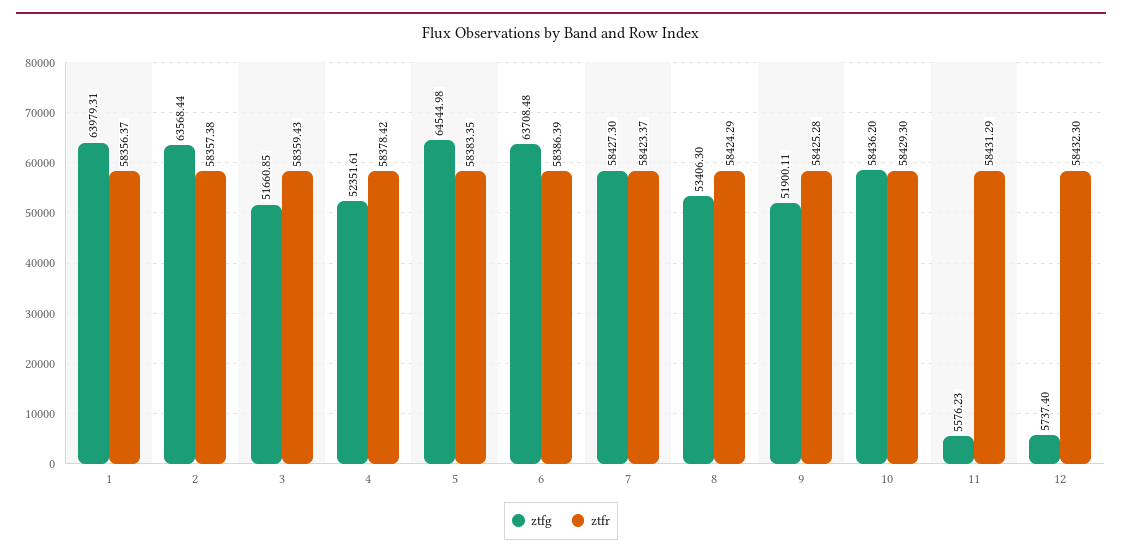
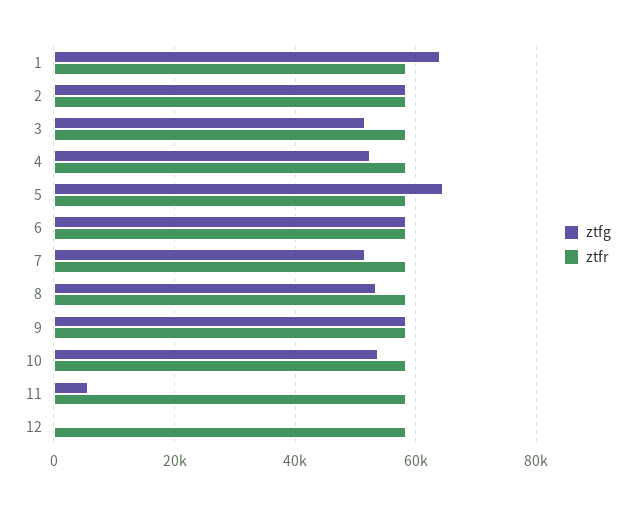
ztfg, 2: 63568.44 -> 58000
ztfg, 6: 63708.48 -> 58000
ztfg, 7: 58427.3 -> 52000
ztfg, 9: 51900.11 -> 58000
ztfg, 10: 58436.2 -> 54000
ztfg, 12: 5737.4 -> 0

